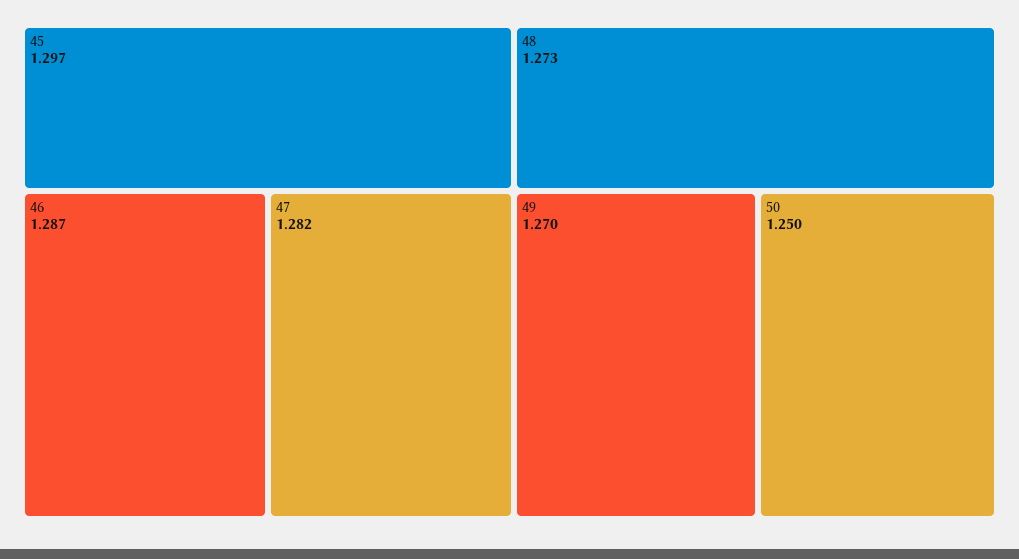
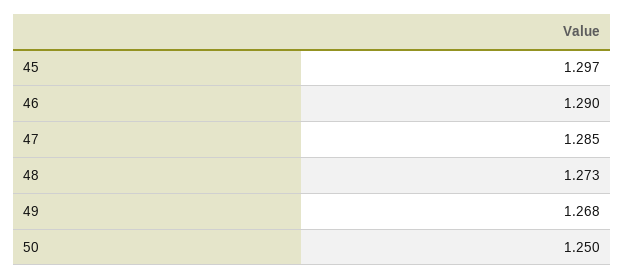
46: 1.287 -> 1.29
47: 1.282 -> 1.285
49: 1.27 -> 1.268

